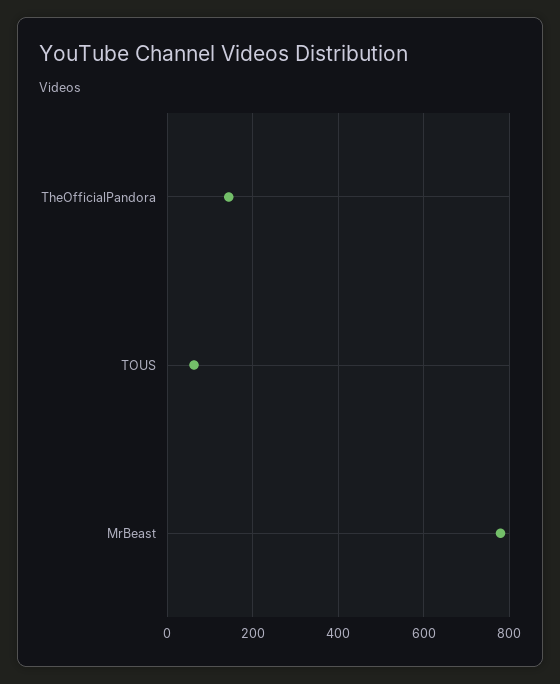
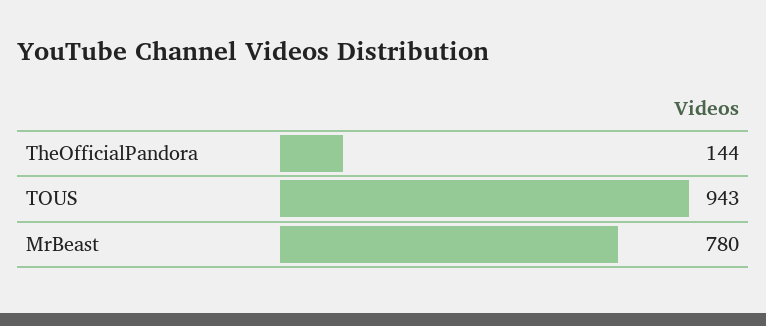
TOUS: 60 -> 943

